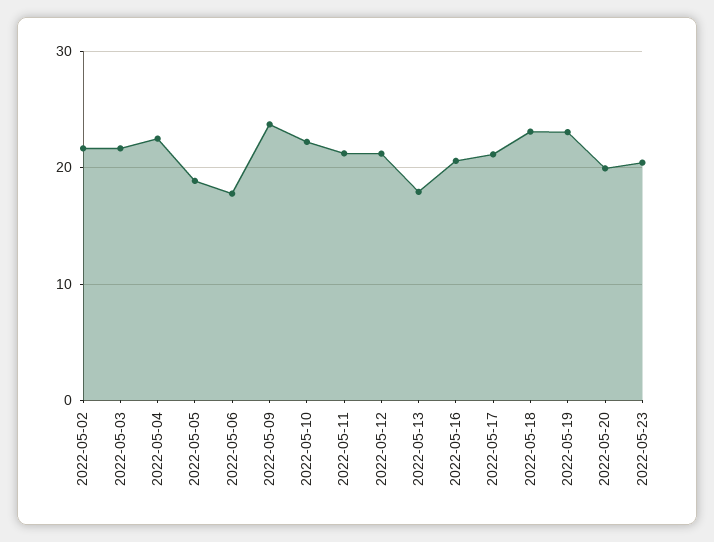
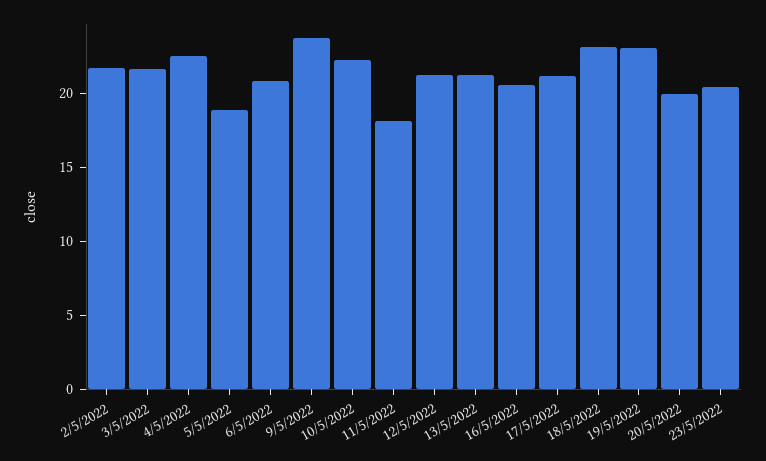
2022-05-06: 18 -> 21
2022-05-11: 21 -> 18
2022-05-13: 18 -> 21

